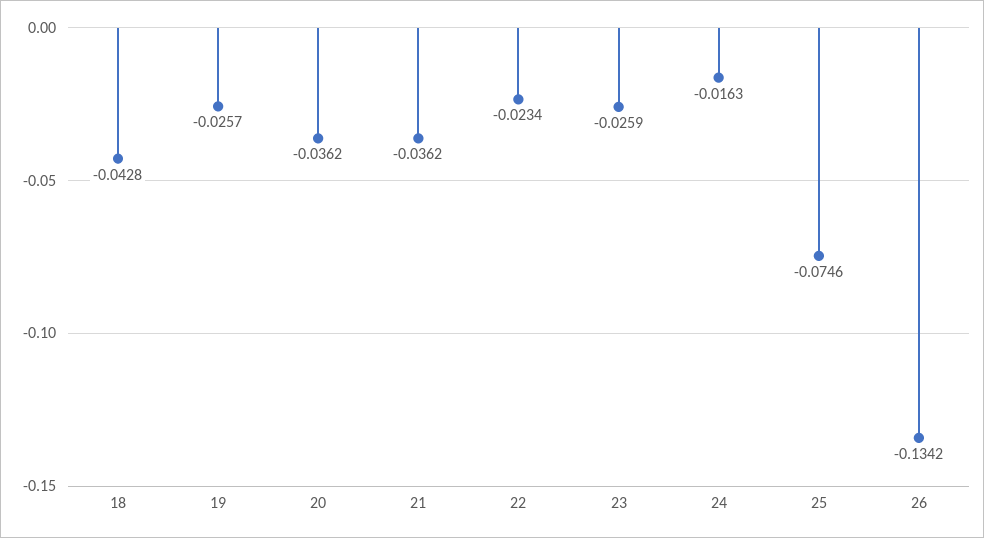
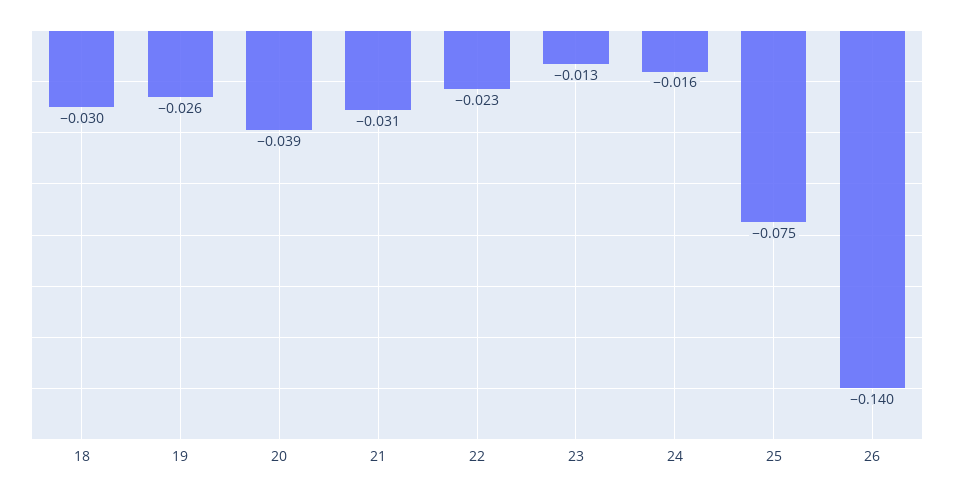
18: -0.0428 -> -0.03
20: -0.0362 -> -0.039
21: -0.0362 -> -0.031
23: -0.0259 -> -0.013
26: -0.1342 -> -0.14

